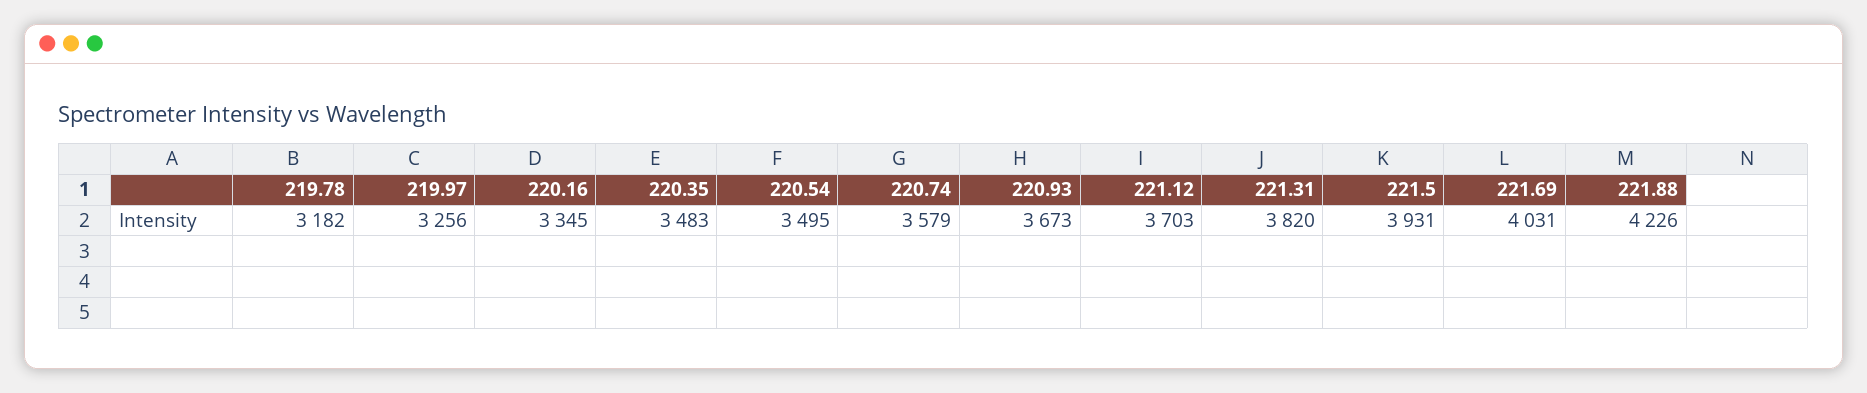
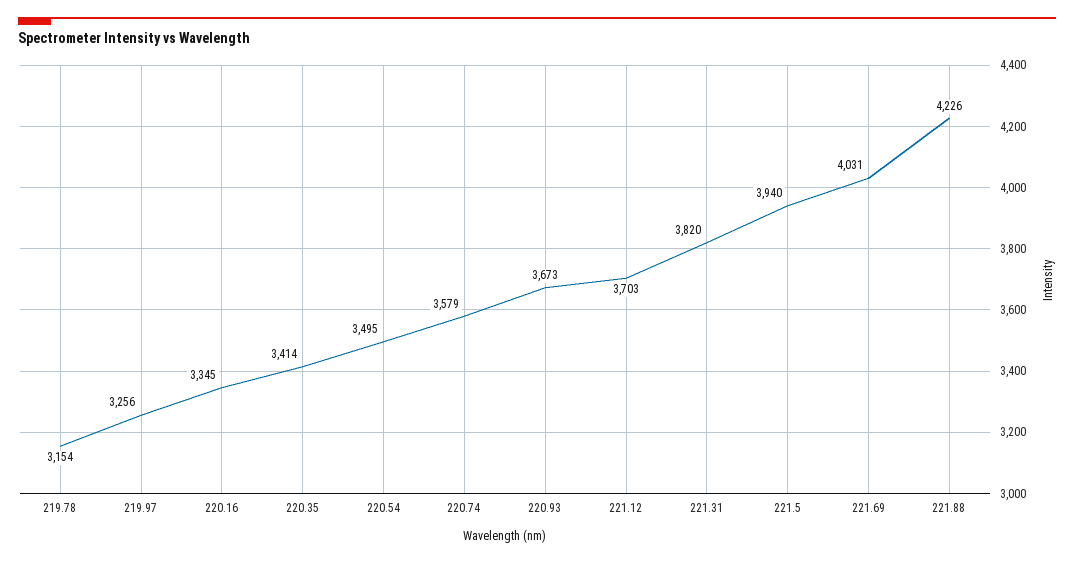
219.78: 3182 -> 3154
220.35: 3483 -> 3414
221.5: 3931 -> 3940

